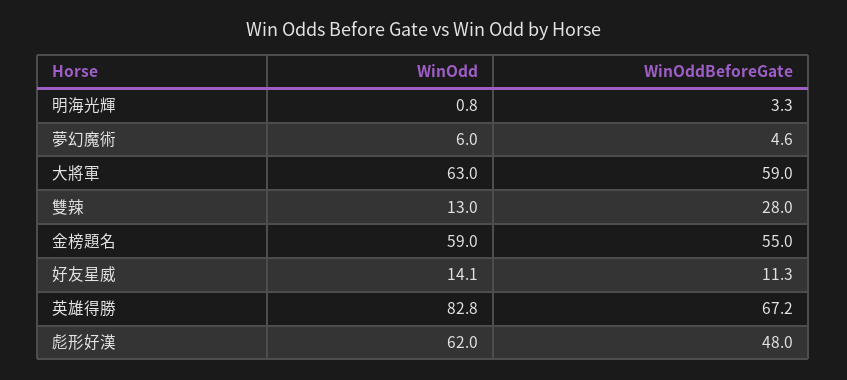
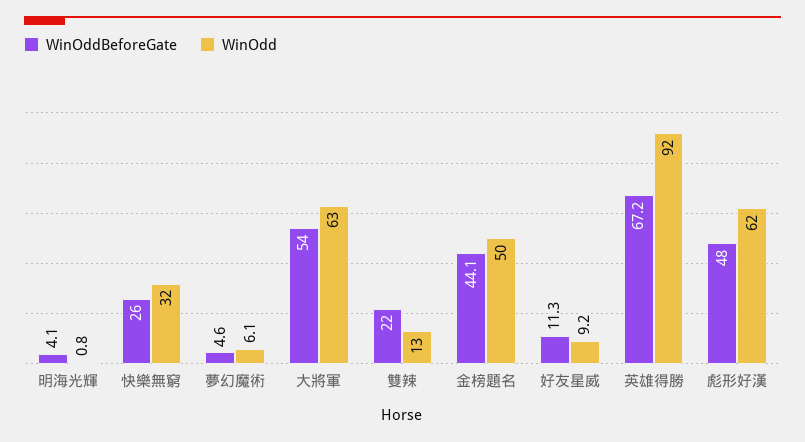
WinOddBeforeGate, 明海光輝: 3.3 -> 4.1
WinOdd, 夢幻魔術: 6 -> 6.1
WinOddBeforeGate, 大將軍: 59 -> 54
WinOddBeforeGate, 雙辣: 28 -> 22
WinOdd, 金榜題名: 59 -> 50
WinOddBeforeGate, 金榜題名: 55 -> 44.1
WinOdd, 好友星威: 14.1 -> 9.2
WinOdd, 英雄得勝: 82.8 -> 92
WinOddBeforeGate, 快樂無窮: none -> 26
WinOdd, 快樂無窮: none -> 32

